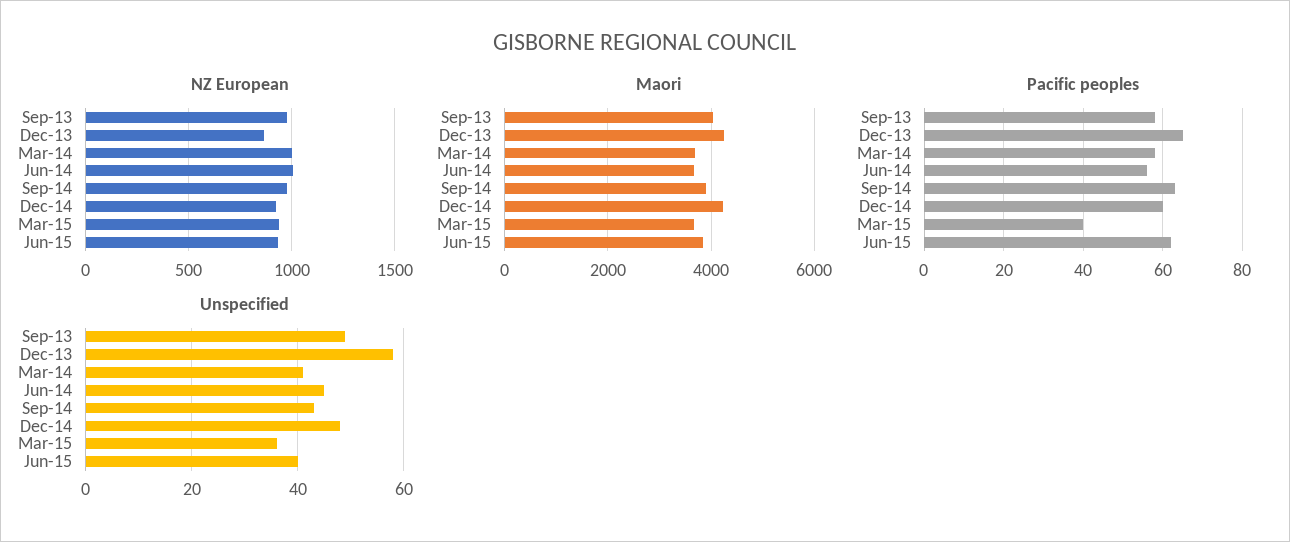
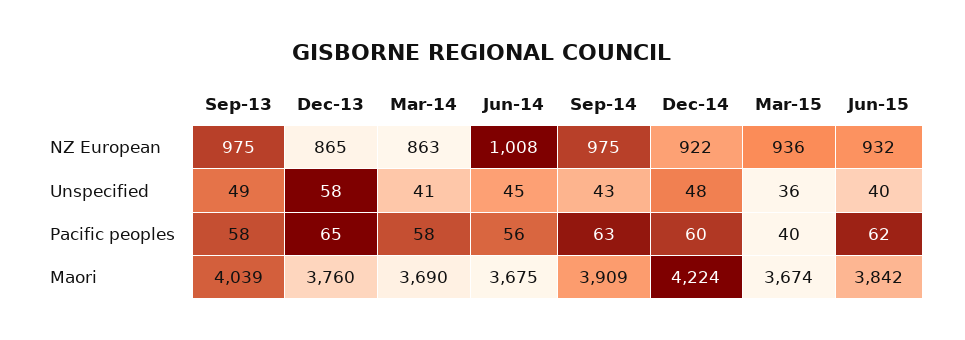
NZ European, Mar-14: 1000 -> 863
Maori, Dec-13: 4200 -> 3760

